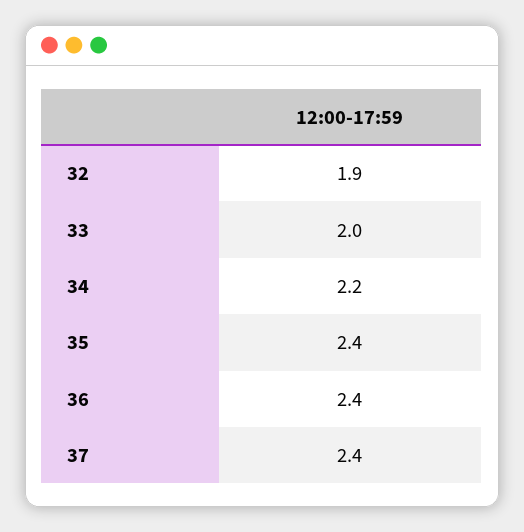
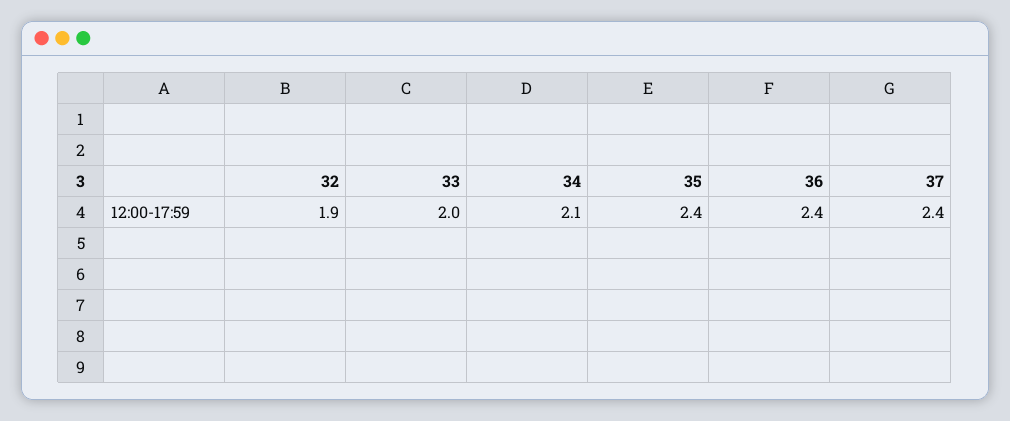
34: 2.2 -> 2.1

